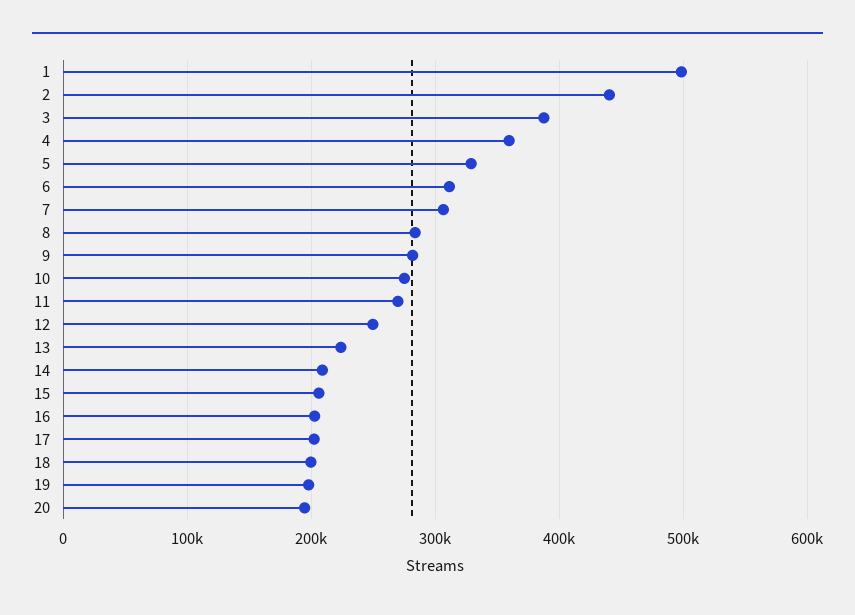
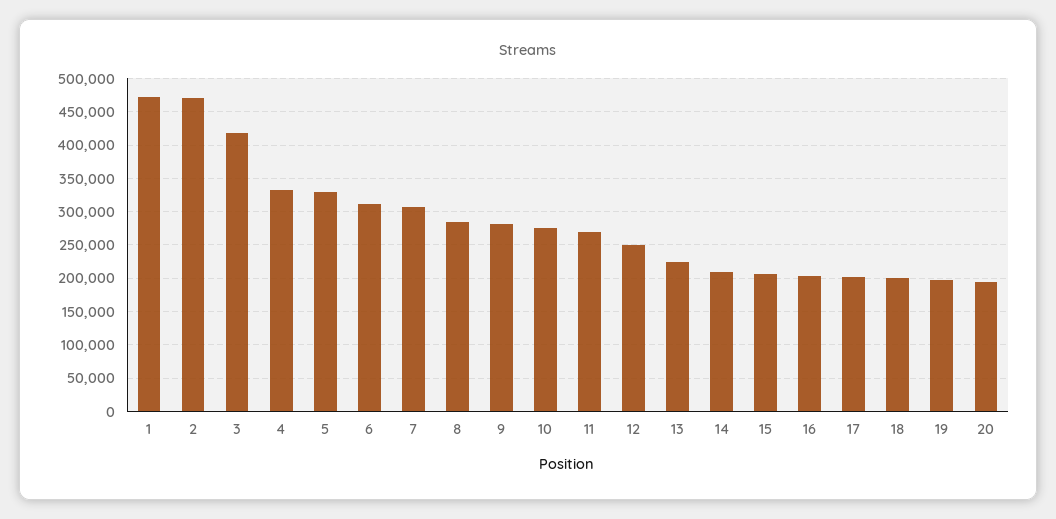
1: 500000 -> 470000
2: 440000 -> 470000
3: 390000 -> 420000
4: 360000 -> 330000

